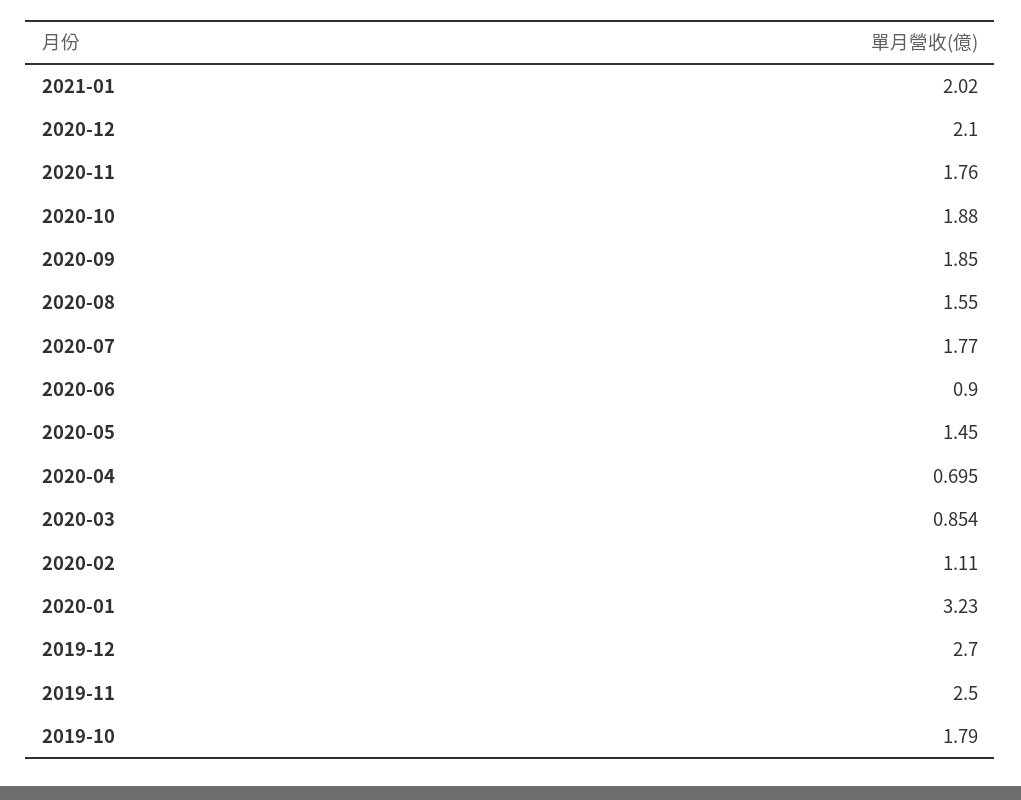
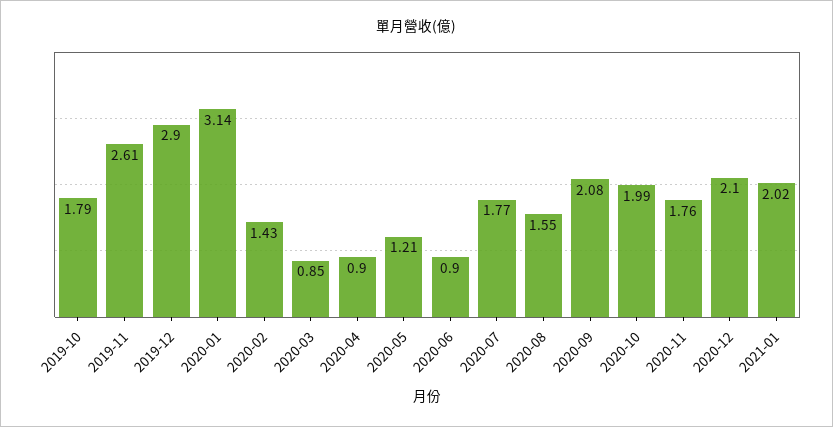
2020-10: 1.88 -> 1.99
2020-09: 1.85 -> 2.08
2020-05: 1.45 -> 1.21
2020-04: 0.695 -> 0.9
2020-02: 1.11 -> 1.43
2020-01: 3.23 -> 3.14
2019-12: 2.7 -> 2.9
2019-11: 2.5 -> 2.61

